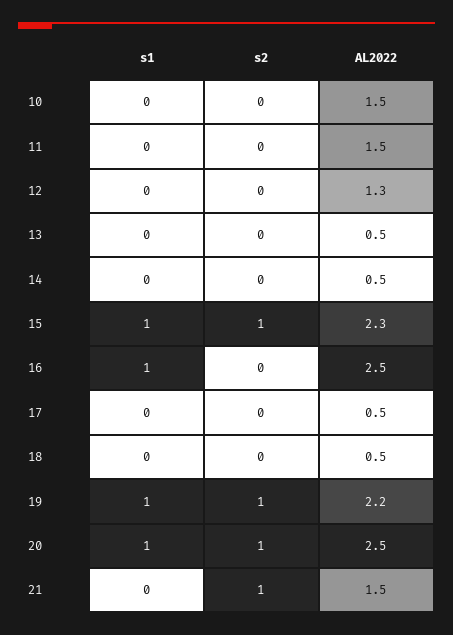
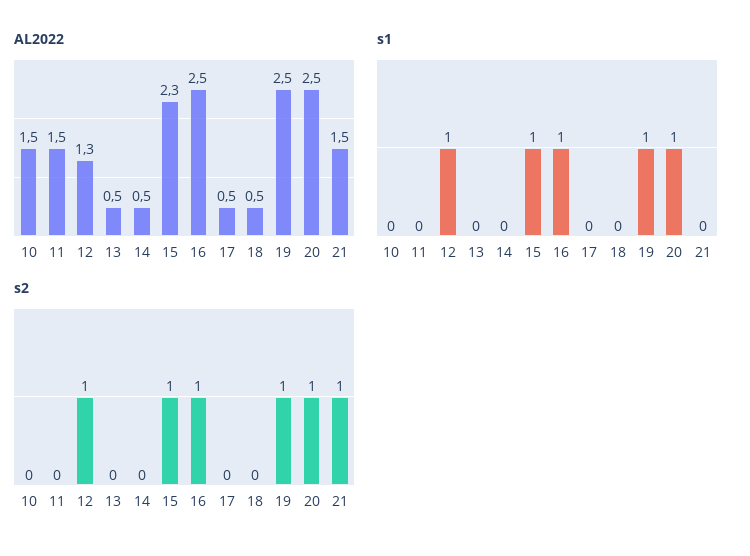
s1, 12: 0 -> 1
s2, 12: 0 -> 1
s2, 16: 0 -> 1
AL2022, 19: 2.2 -> 2.5

